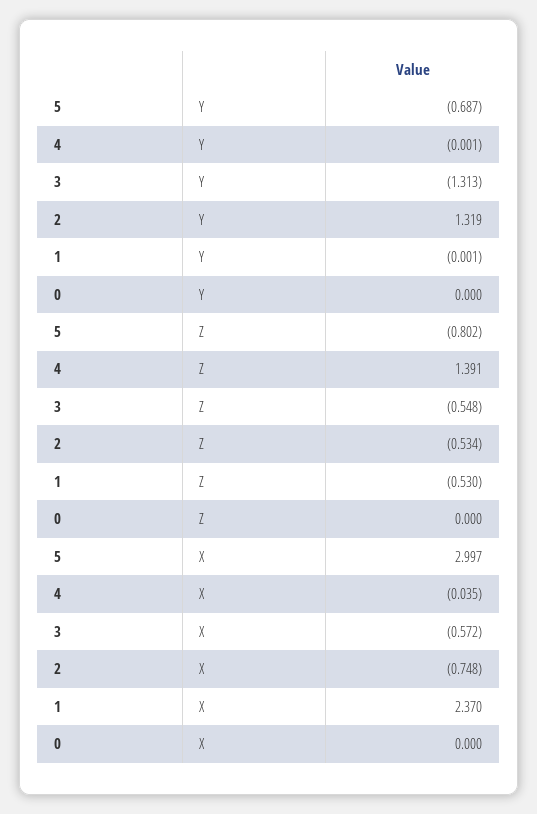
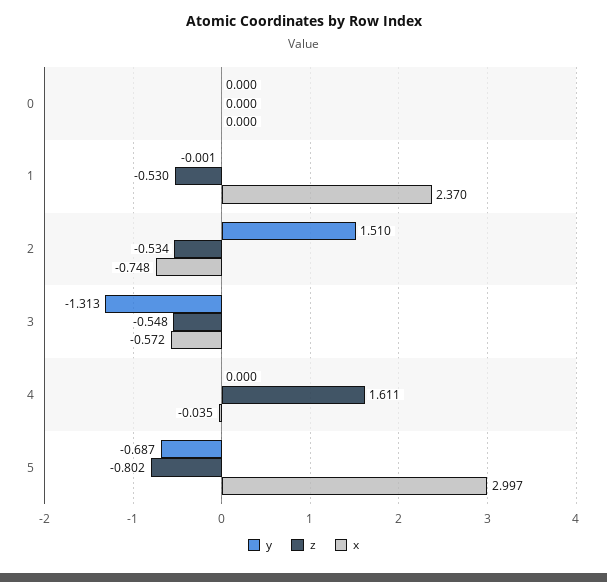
Y, 4: -0.001 -> 0
Y, 2: 1.319 -> 1.51
Z, 4: 1.391 -> 1.611

